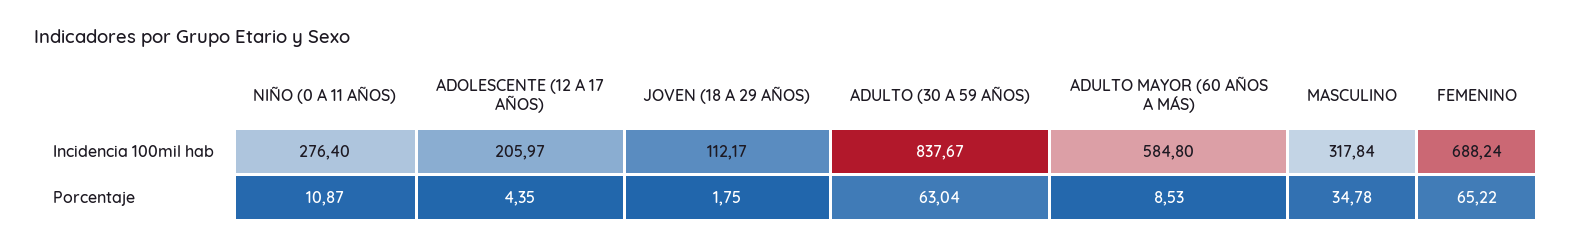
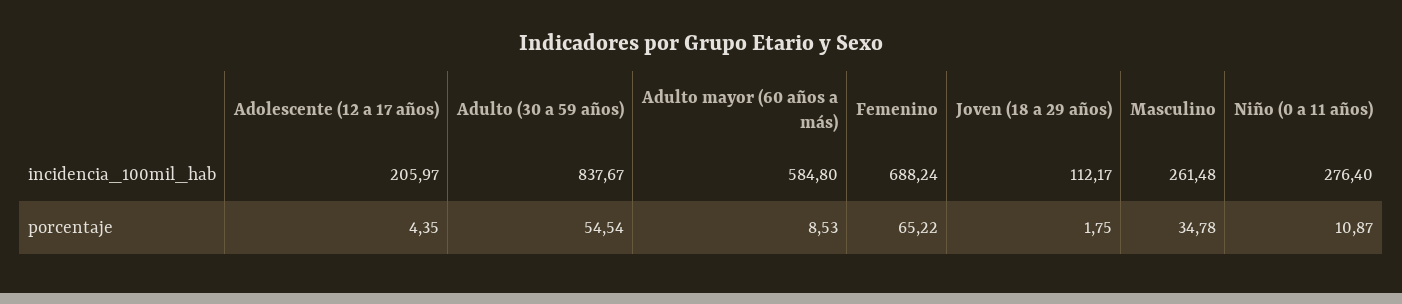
MASCULINO, Incidencia 100mil hab: 317.84 -> 261.48
ADULTO (30 A 59 AÑOS), Porcentaje: 63.04 -> 54.54

